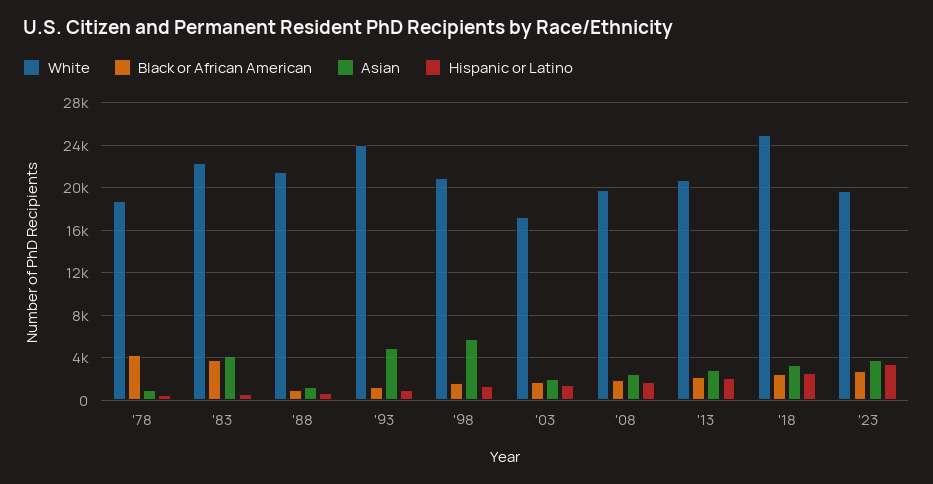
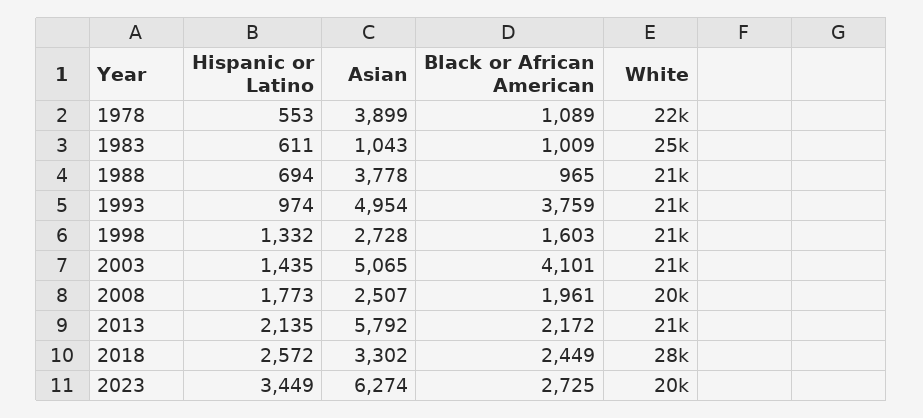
White, '78: 19000 -> 22000
Black or African American, '78: 4000 -> 1089
Asian, '78: 1000 -> 3899
White, '83: 22000 -> 25000
Black or African American, '83: 4000 -> 1009
Asian, '83: 4000 -> 1043
Asian, '88: 1000 -> 3778
White, '93: 24000 -> 21000
Black or African American, '93: 1000 -> 3759
Asian, '98: 6000 -> 2728
White, '03: 17000 -> 21000
Black or African American, '03: 2000 -> 4101
Asian, '03: 2000 -> 5065
Asian, '13: 3000 -> 5792
White, '18: 25000 -> 28000
Asian, '23: 4000 -> 6274

